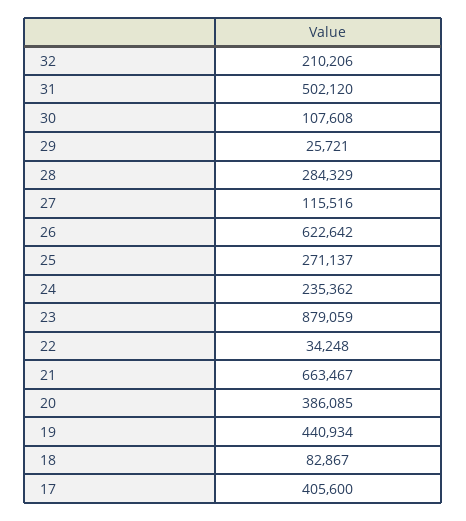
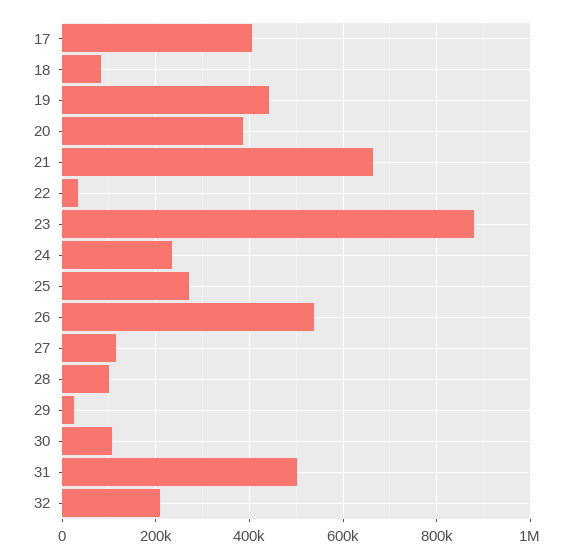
28: 284329 -> 100000
26: 622642 -> 540000

